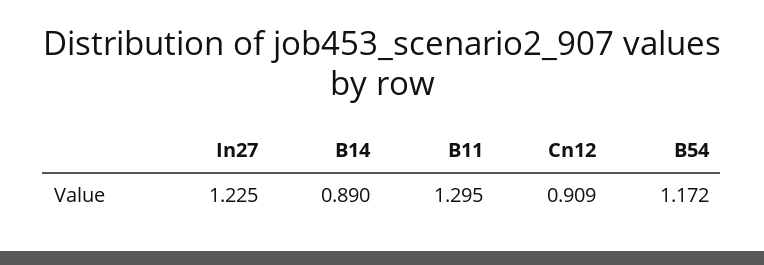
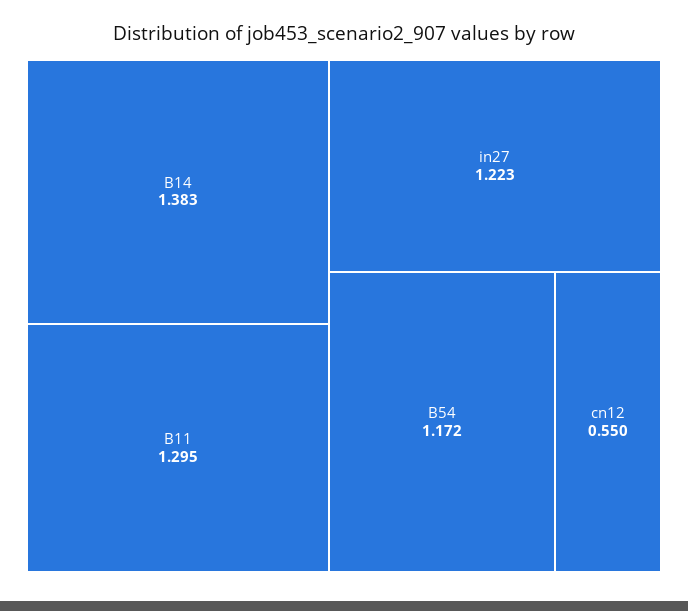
In27: 1.225 -> 1.223
B14: 0.89 -> 1.383
Cn12: 0.909 -> 0.55

